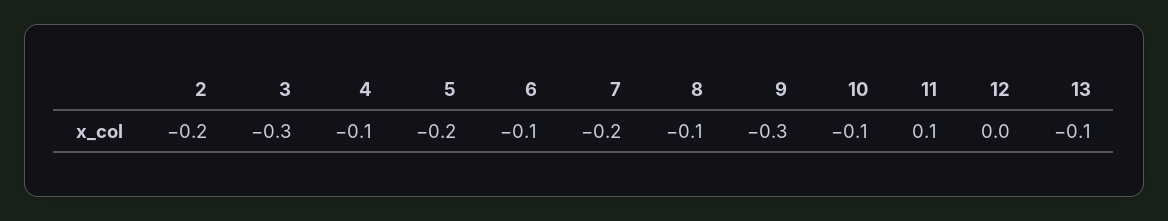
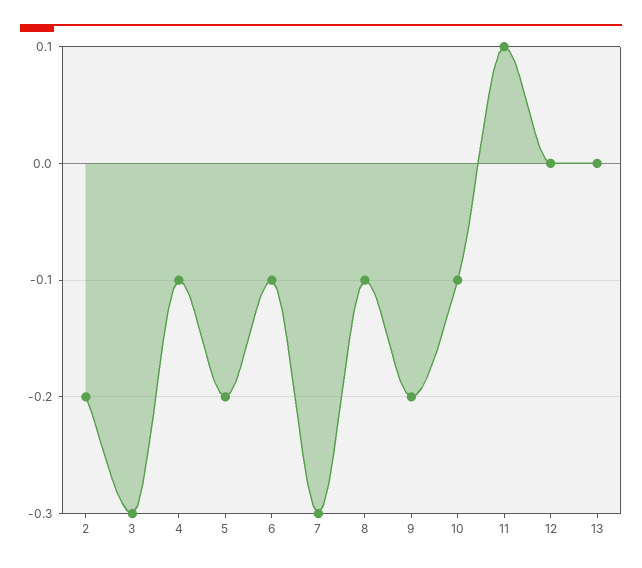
7: -0.2 -> -0.3
9: -0.3 -> -0.2
13: -0.1 -> 0

